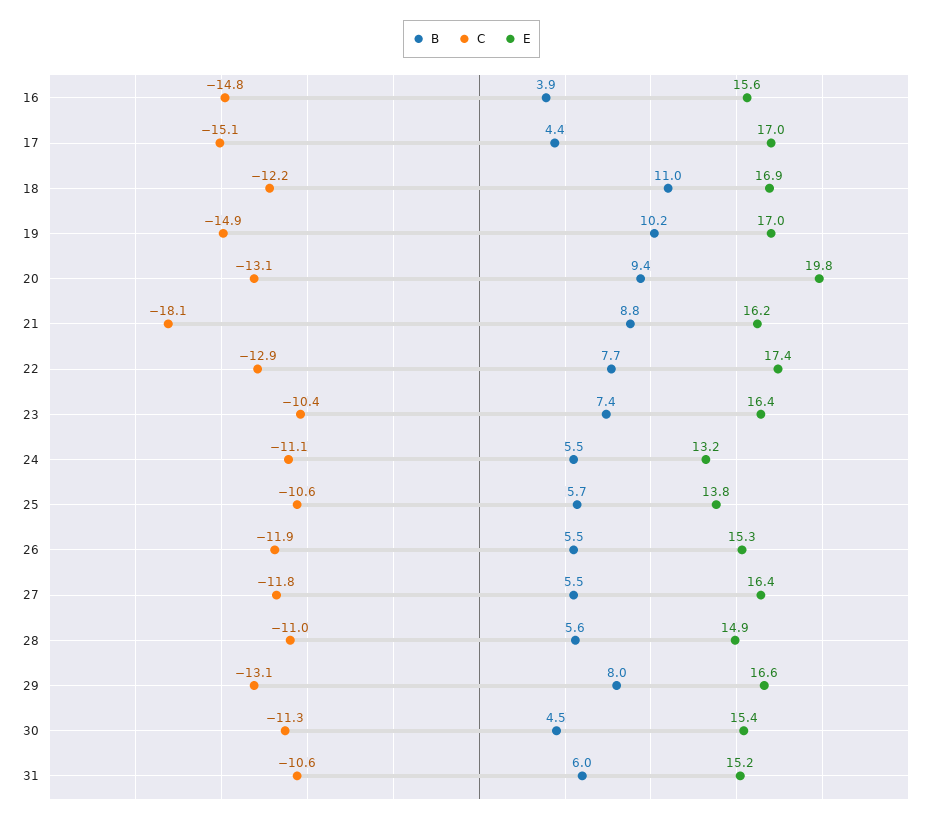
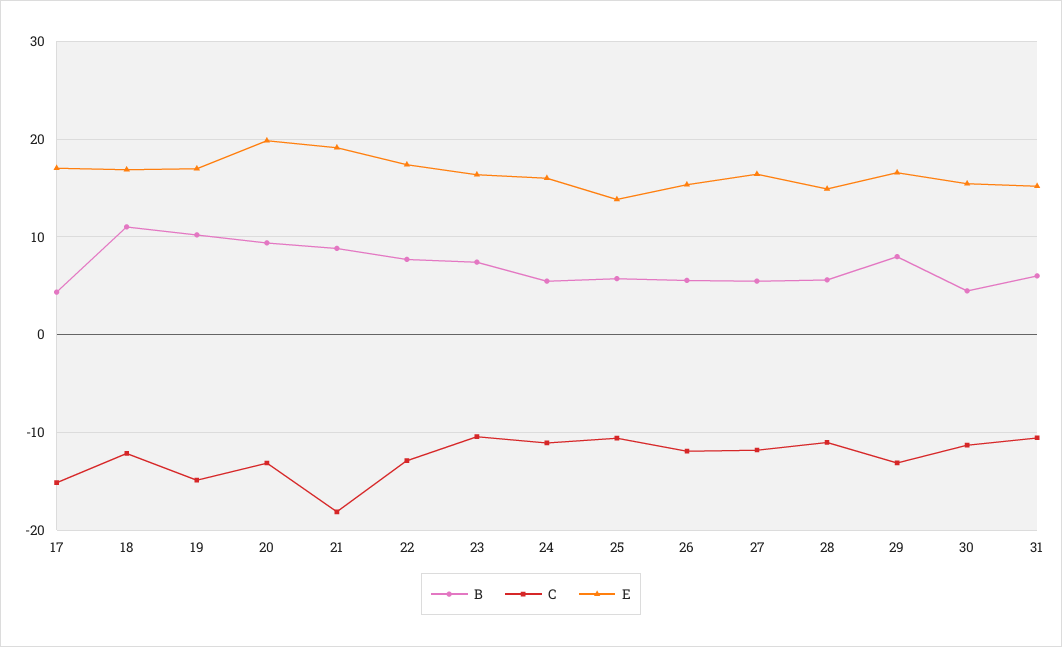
B, 16: 3.9 -> none
C, 16: -14.8 -> none
E, 16: 15.6 -> none
E, 21: 16.2 -> 19
E, 24: 13.2 -> 16

